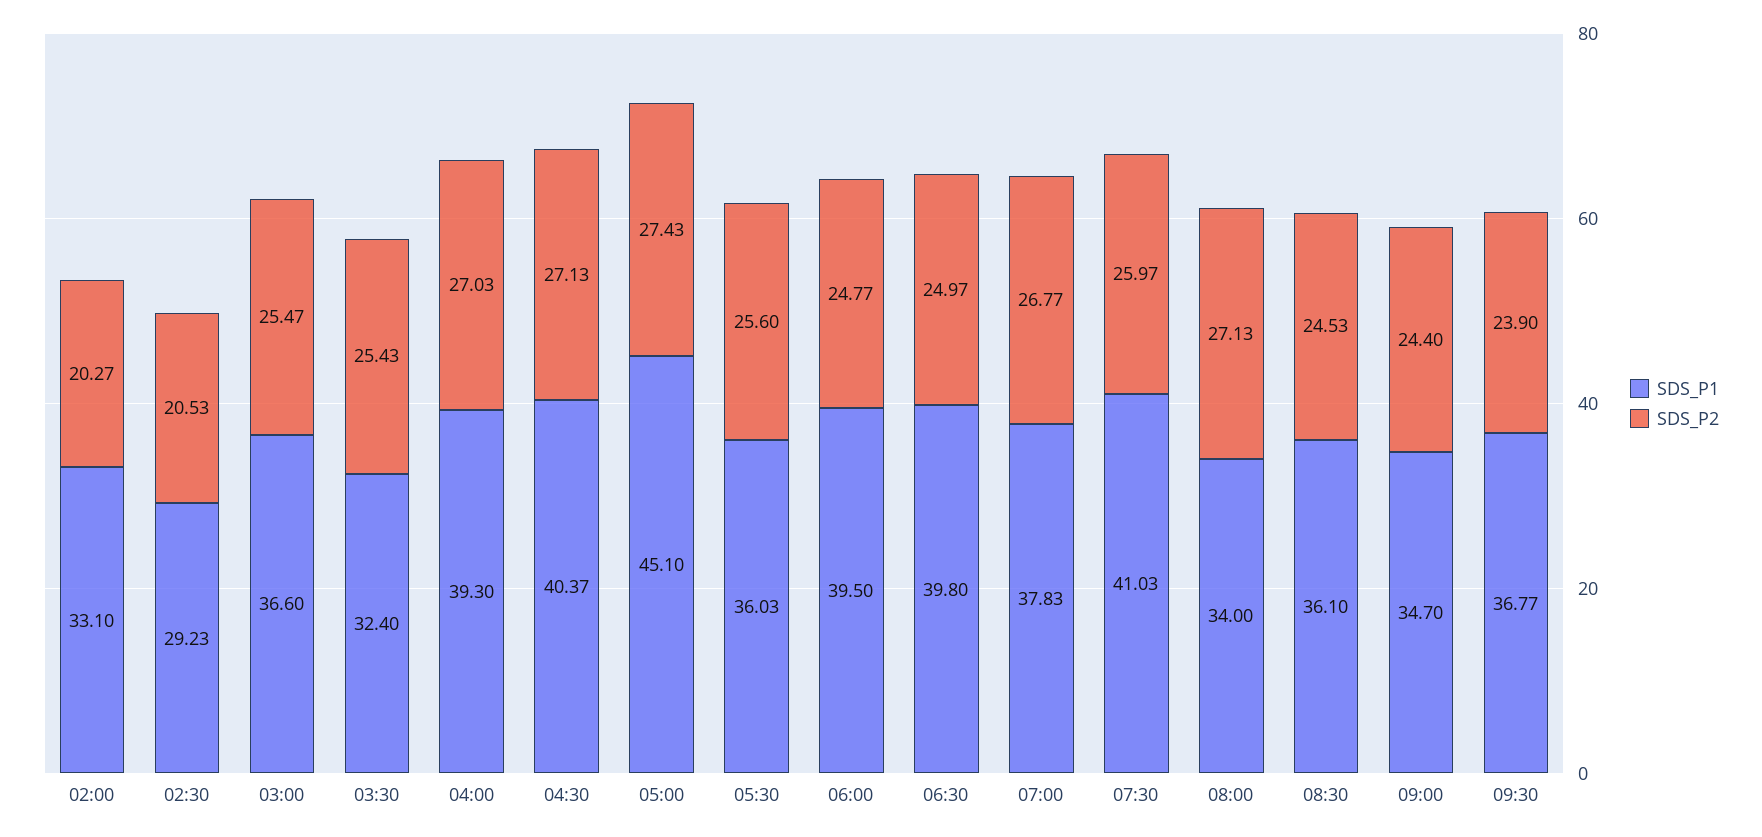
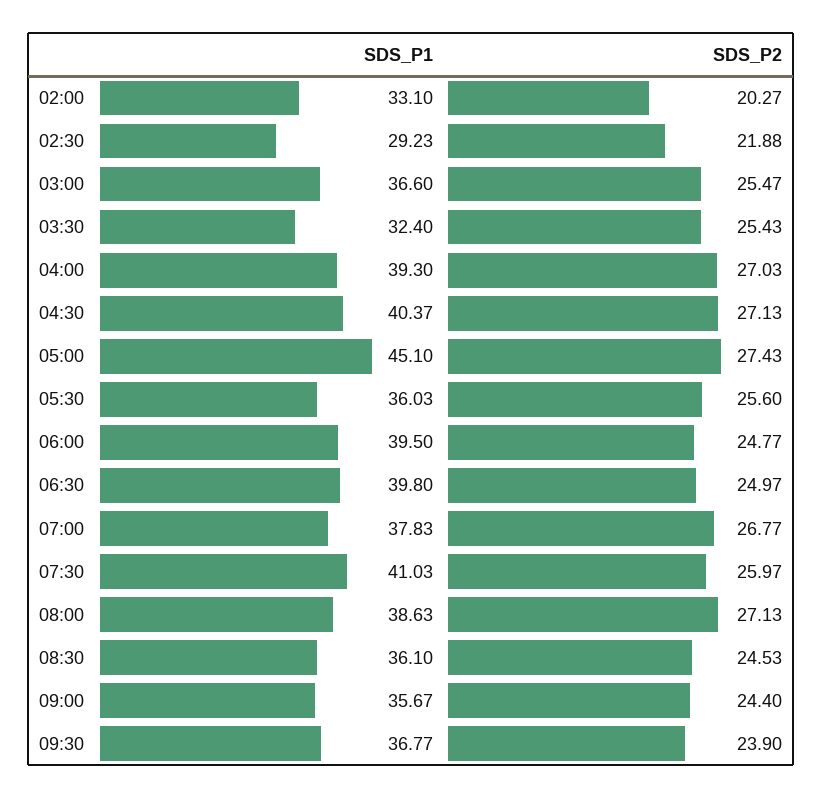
SDS_P2, 02:30: 20.53 -> 21.88
SDS_P1, 08:00: 34 -> 38.63
SDS_P1, 09:00: 34.7 -> 35.67

